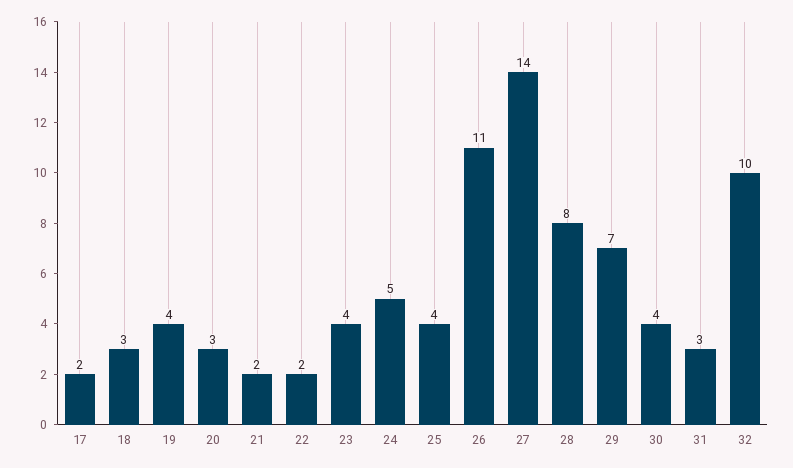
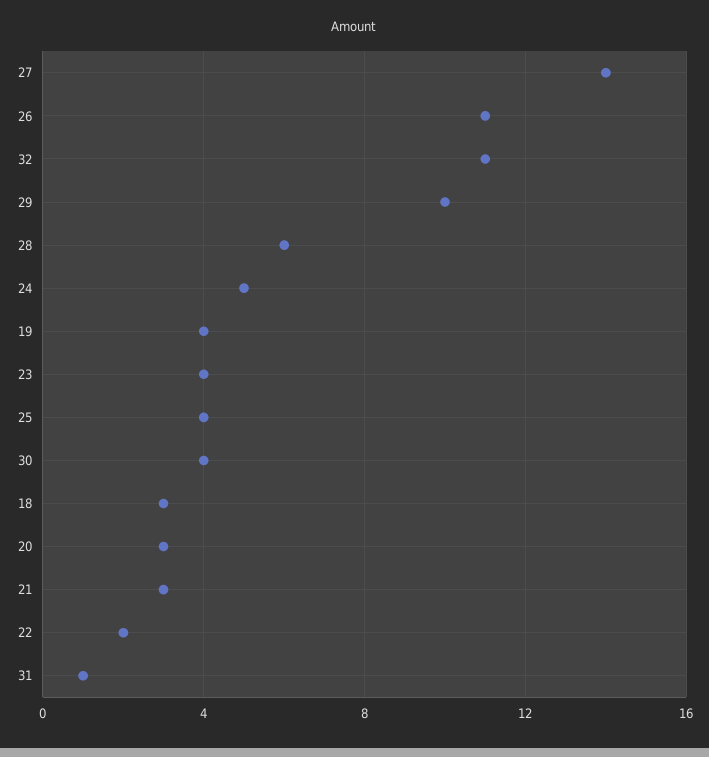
17: 2 -> none
21: 2 -> 3
28: 8 -> 6
29: 7 -> 10
31: 3 -> 1
32: 10 -> 11

